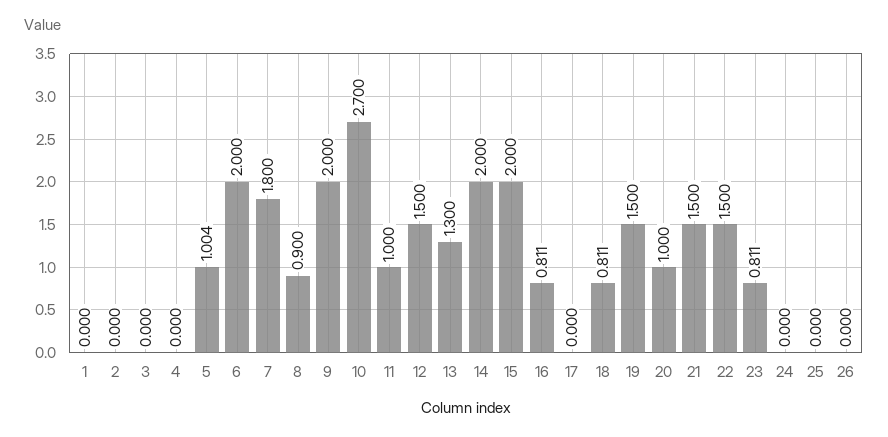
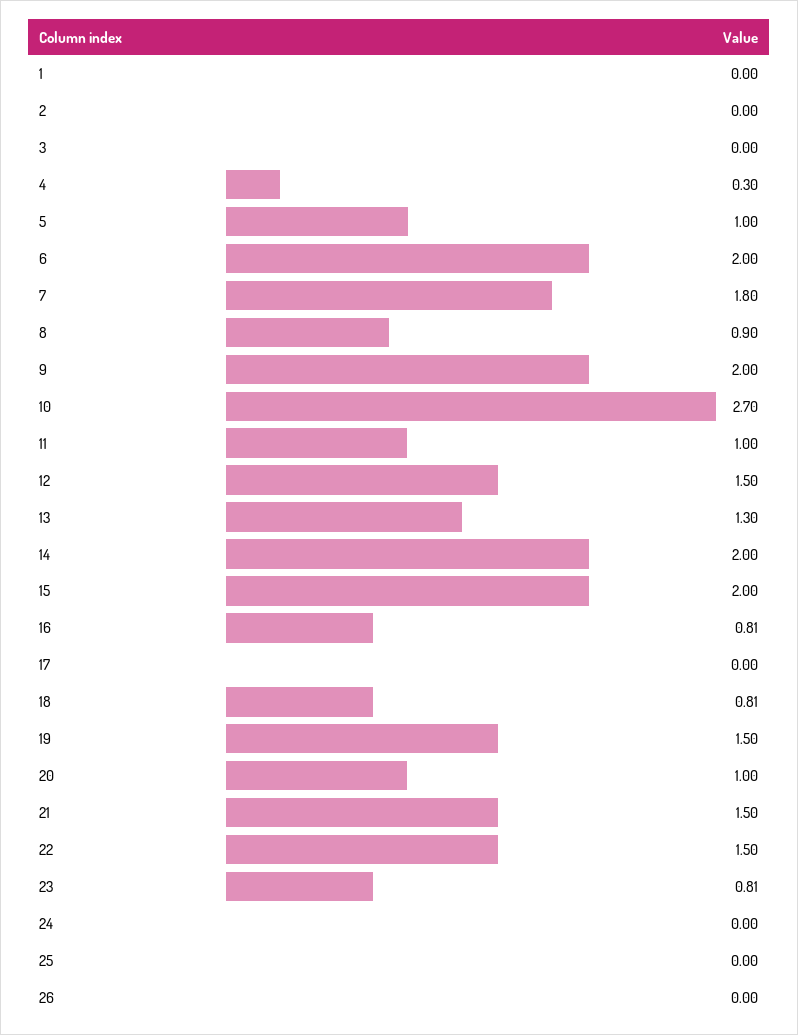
4: 0 -> 0.3

